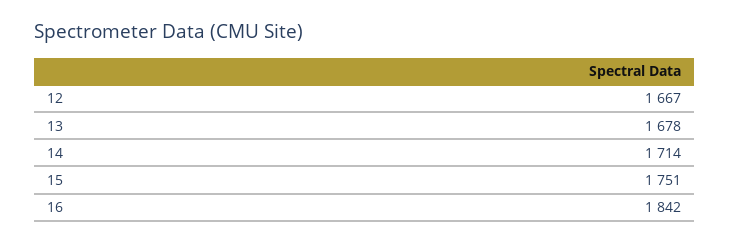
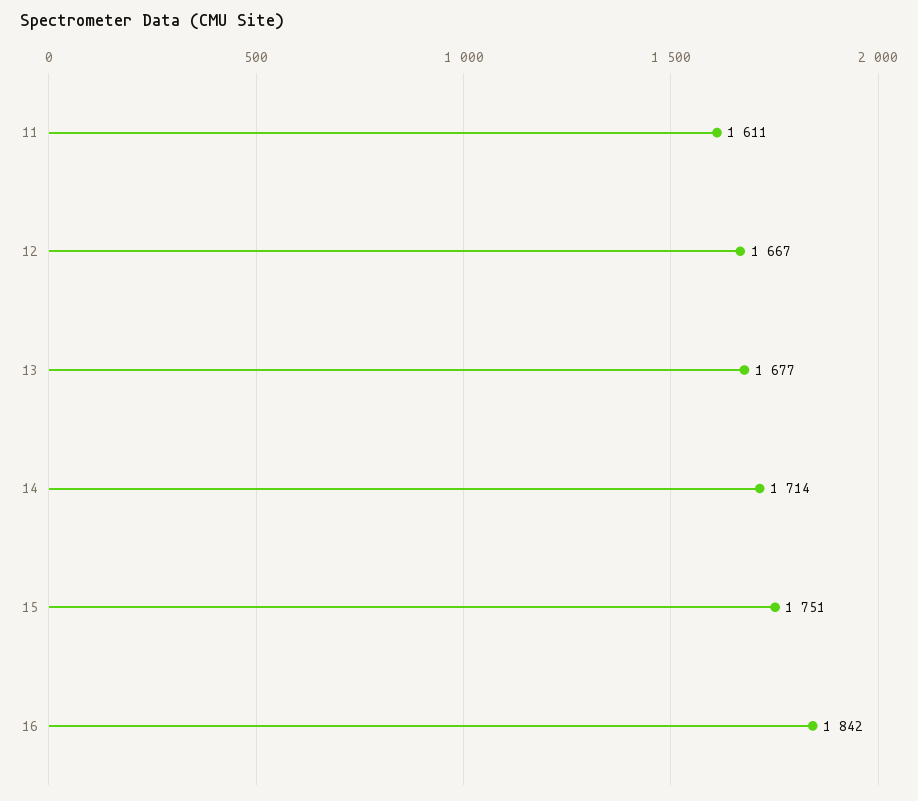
13: 1678 -> 1677
11: none -> 1611

